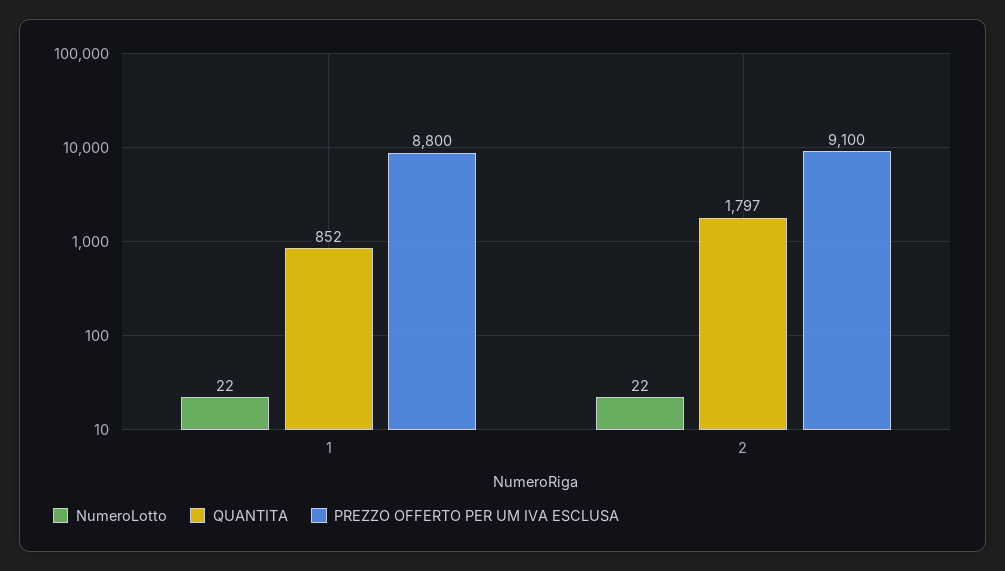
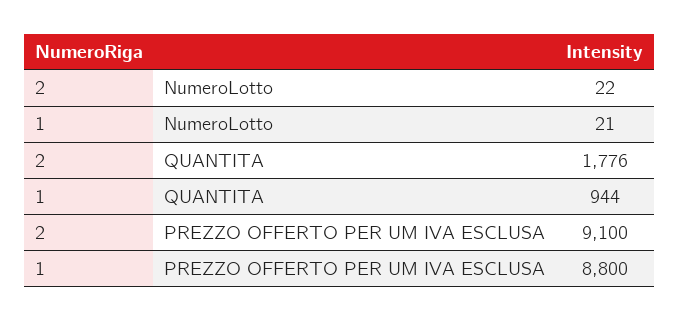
NumeroLotto, 1: 22 -> 21
QUANTITA, 1: 852 -> 944
QUANTITA, 2: 1797 -> 1776

